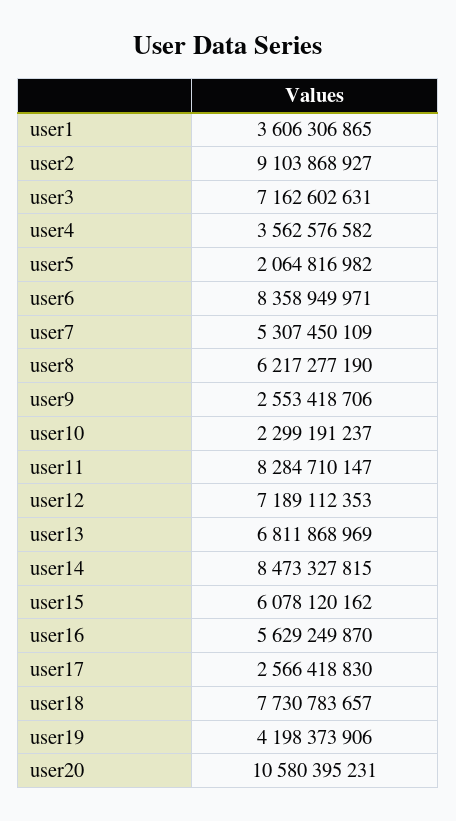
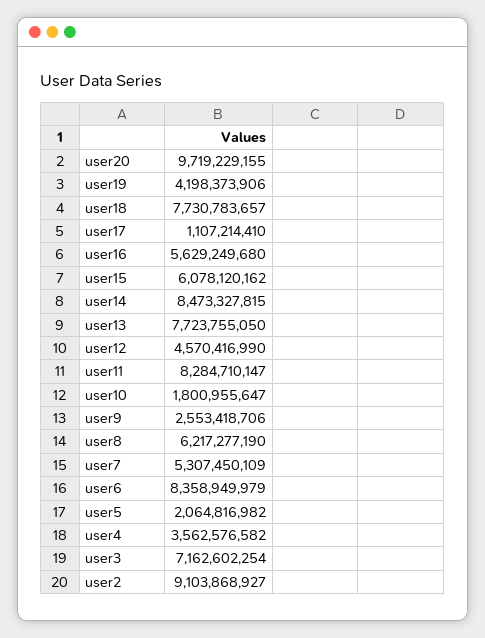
user1: 3606306865 -> none
user3: 7162602631 -> 7162602254
user6: 8358949971 -> 8358949979
user10: 2299191237 -> 1800955647
user12: 7189112353 -> 4570416990
user13: 6811868969 -> 7723755050
user16: 5629249870 -> 5629249680
user17: 2566418830 -> 1107214410
user20: 10580395231 -> 9719229155

